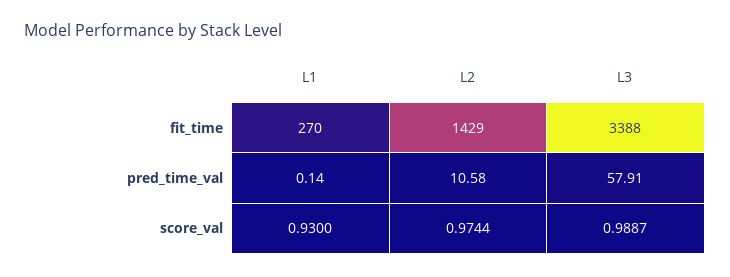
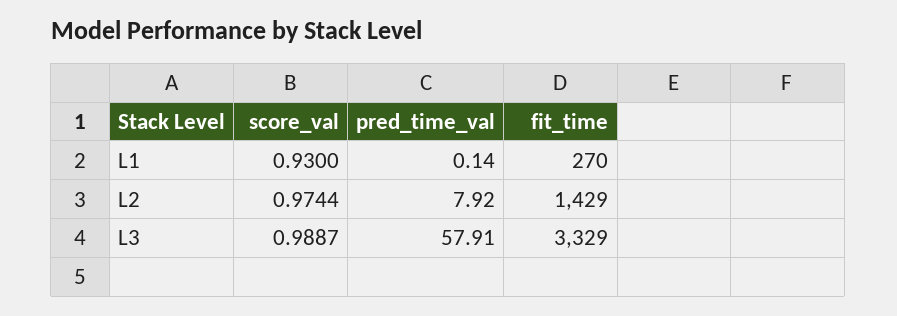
L3, fit_time: 3388 -> 3329
L2, pred_time_val: 10.58 -> 7.92

